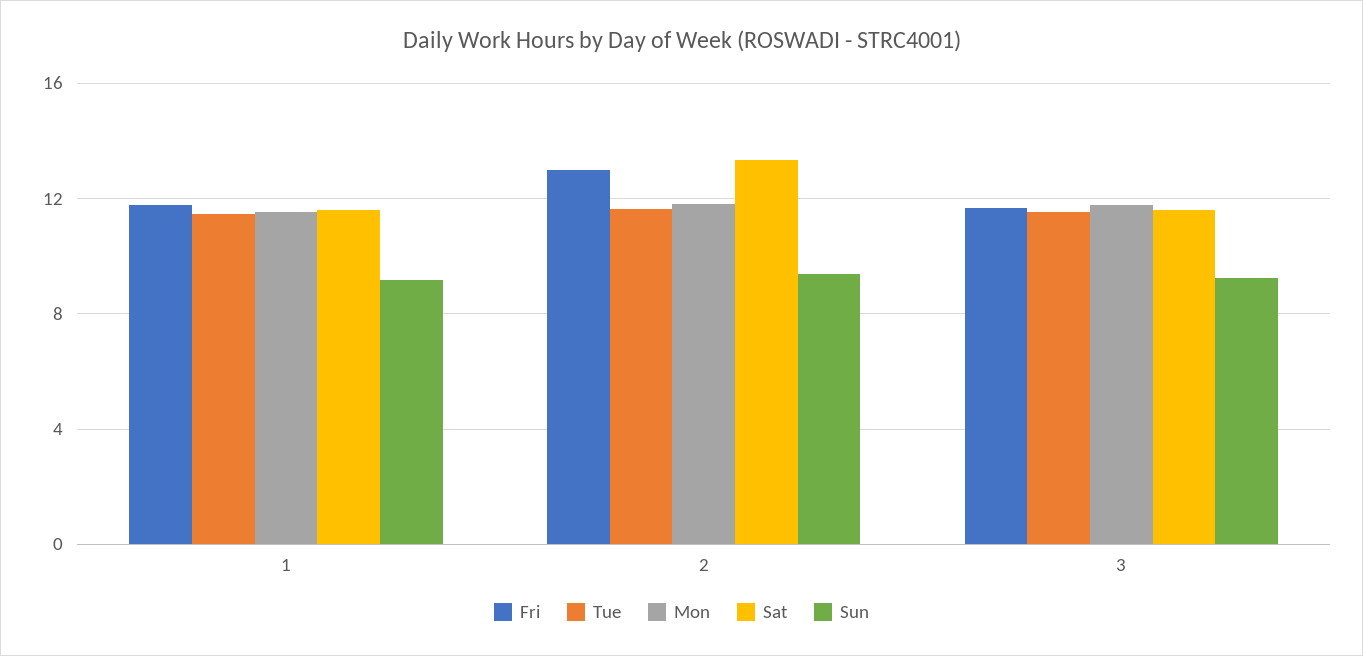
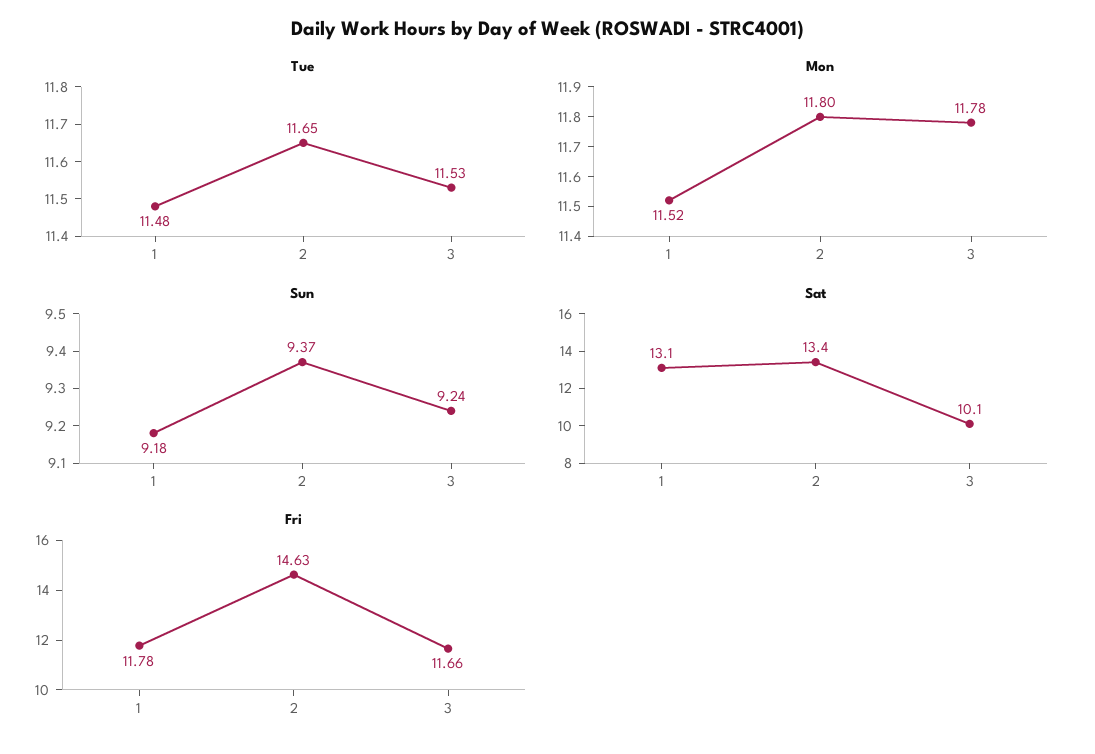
Sat, 1: 11.5 -> 13.1
Fri, 2: 13 -> 14.63
Sat, 3: 11.5 -> 10.1

